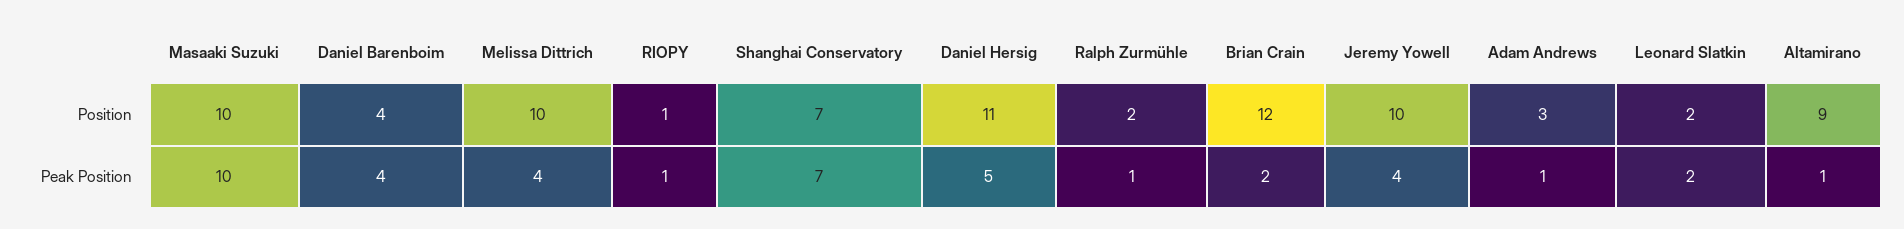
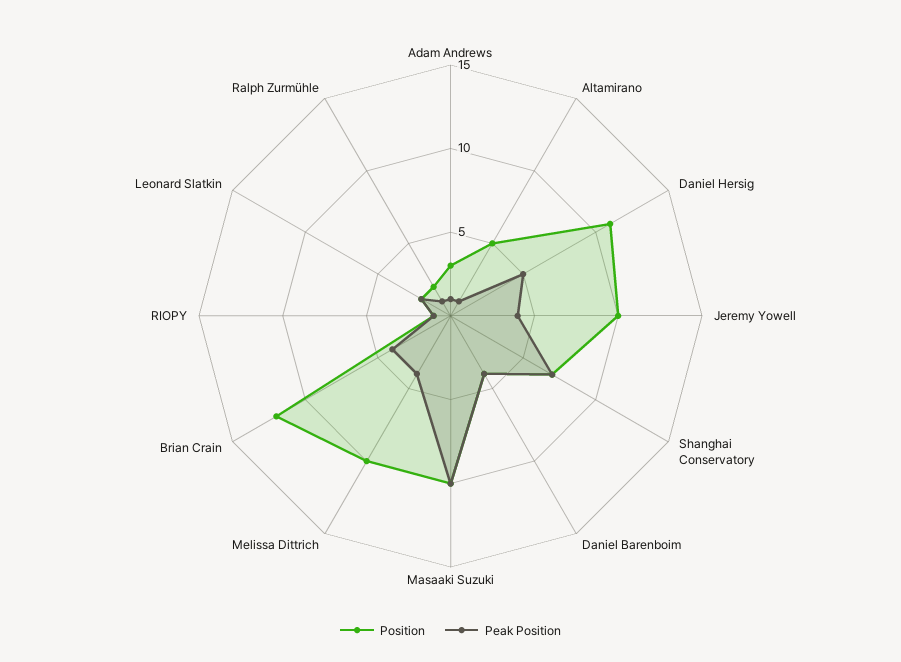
Position, Altamirano: 9 -> 5
Peak Position, Brian Crain: 2 -> 4

